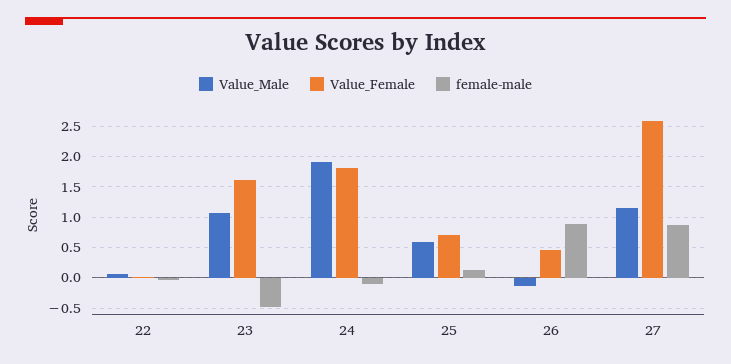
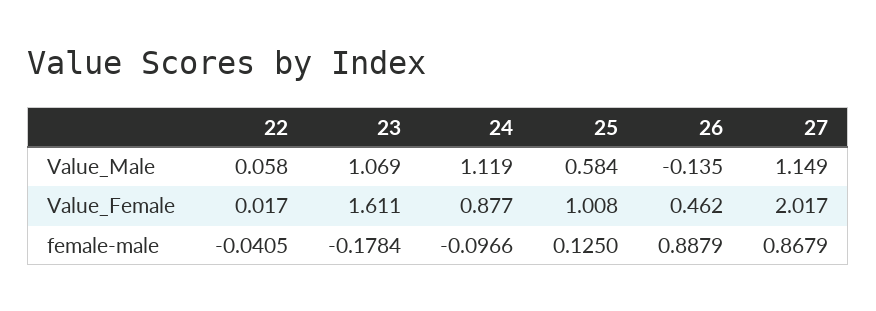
female-male, 23: -0.5 -> -0.1784
Value_Male, 24: 1.9 -> 1.119
Value_Female, 24: 1.8 -> 0.877
Value_Female, 25: 0.7 -> 1.008
Value_Female, 27: 2.6 -> 2.017

